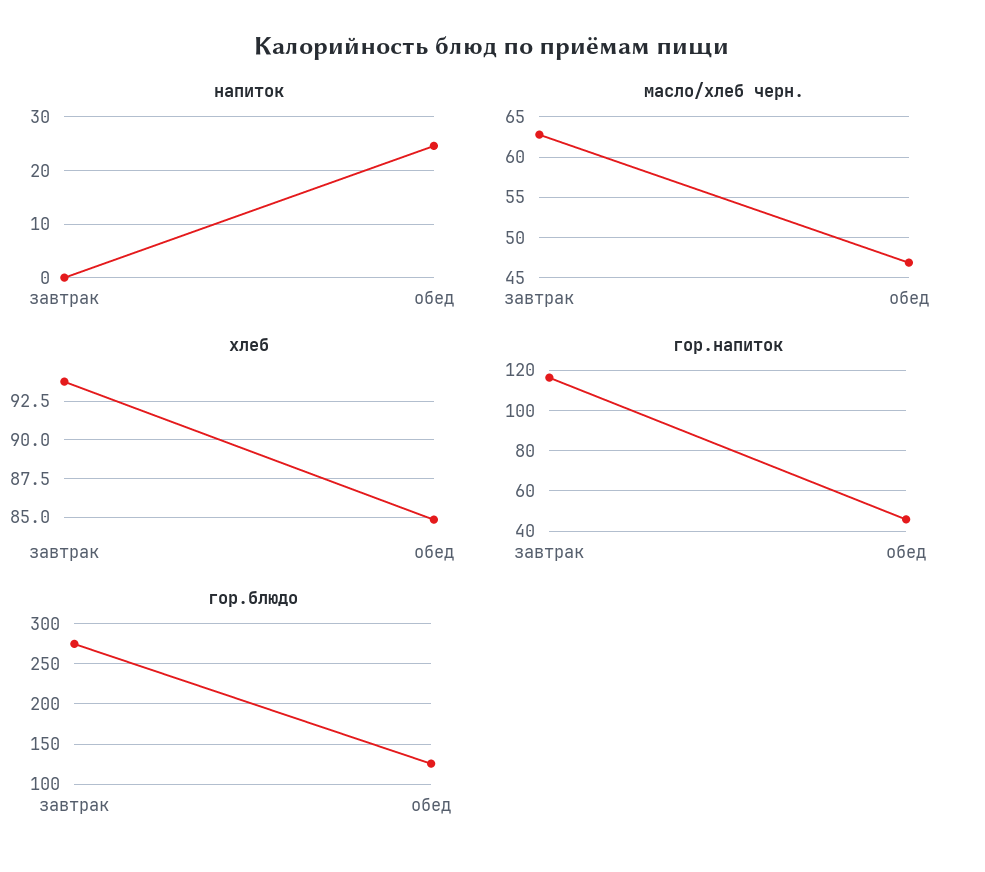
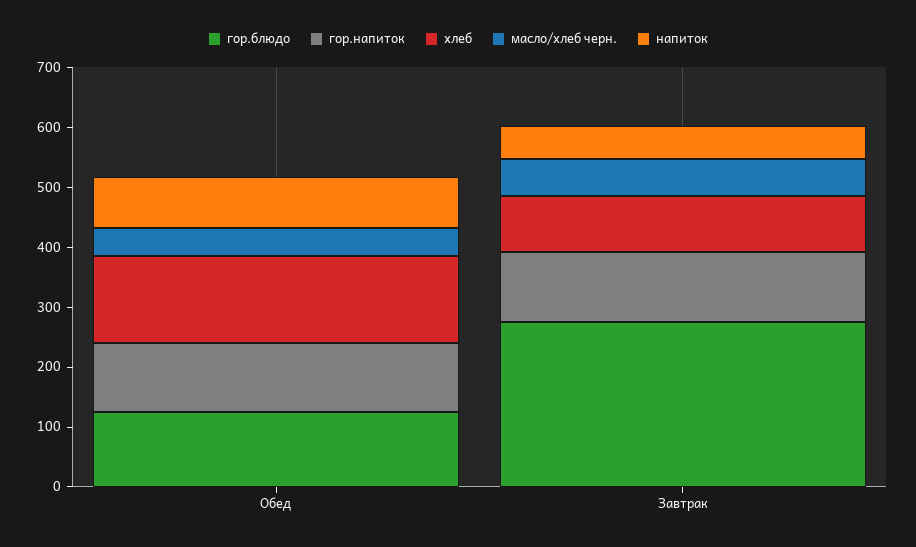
напиток, завтрак: 0 -> 60
напиток, обед: 24 -> 80
хлеб, обед: 85 -> 140
гор.напиток, обед: 45 -> 120

